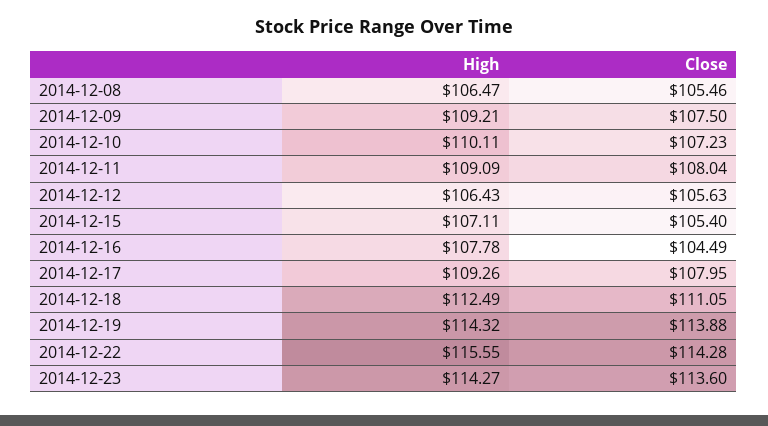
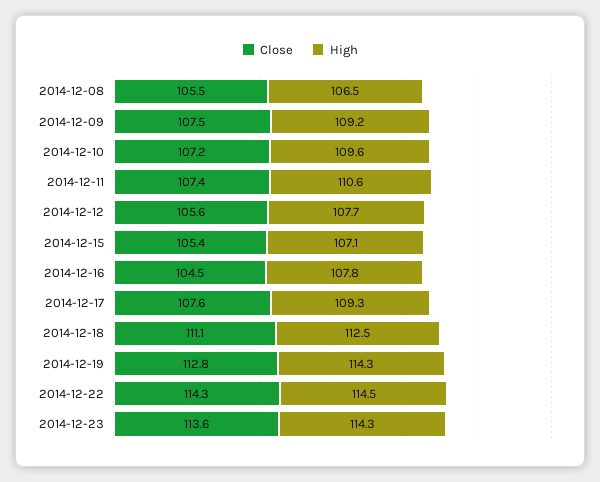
High, 2014-12-10: 110.11 -> 109.6
High, 2014-12-11: 109.09 -> 110.6
Close, 2014-12-11: 108.04 -> 107.4
High, 2014-12-12: 106.43 -> 107.7
Close, 2014-12-17: 107.95 -> 107.6
Close, 2014-12-19: 113.88 -> 112.8
High, 2014-12-22: 115.55 -> 114.5

